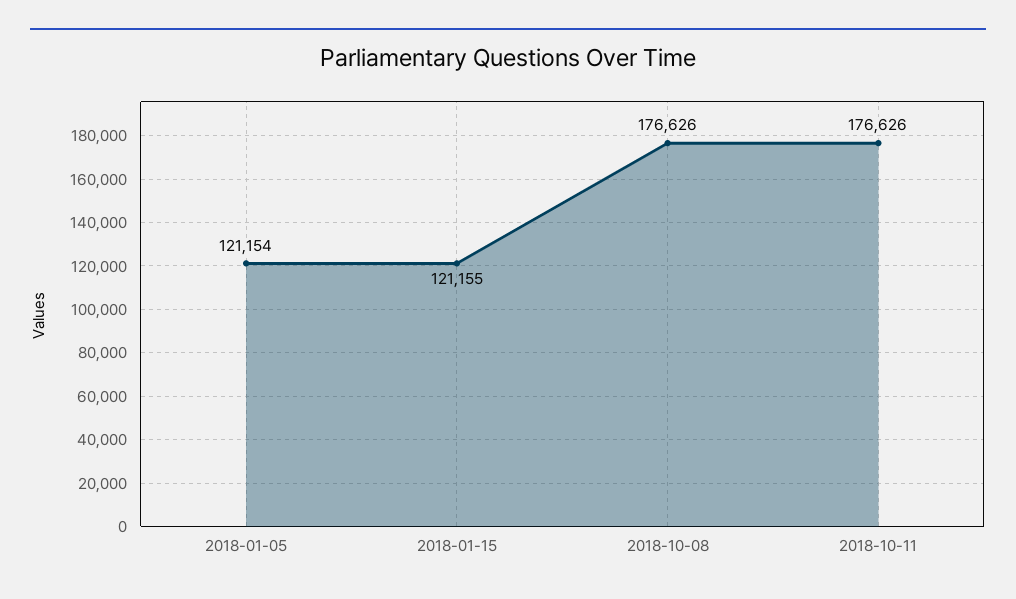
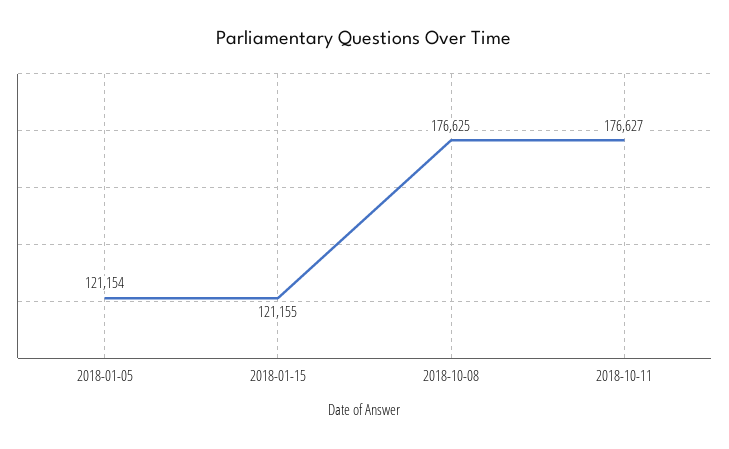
2018-10-08: 176626 -> 176625
2018-10-11: 176626 -> 176627

